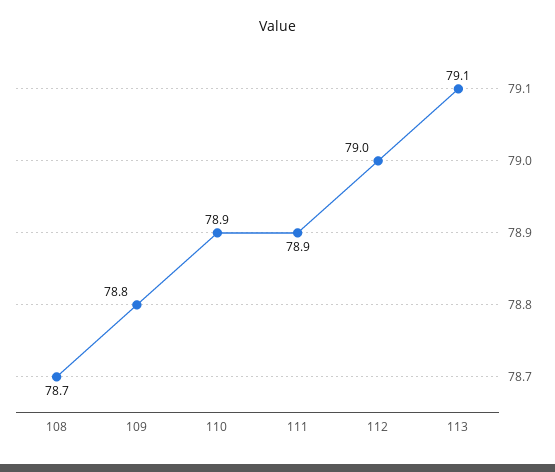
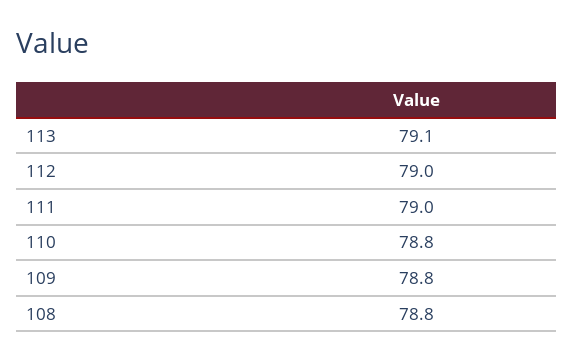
108: 78.7 -> 78.8
110: 78.9 -> 78.8
111: 78.9 -> 79

